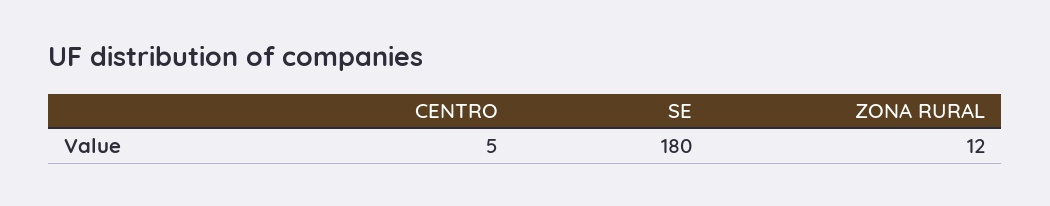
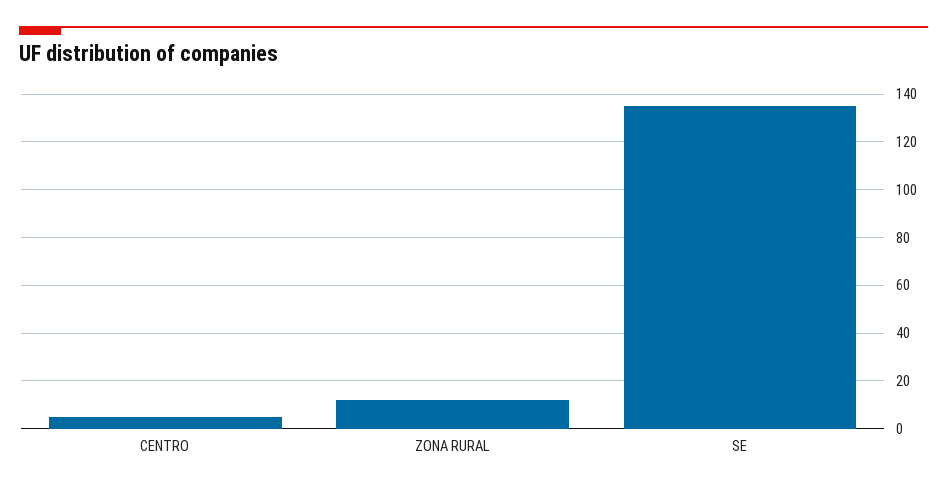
SE: 180 -> 135

